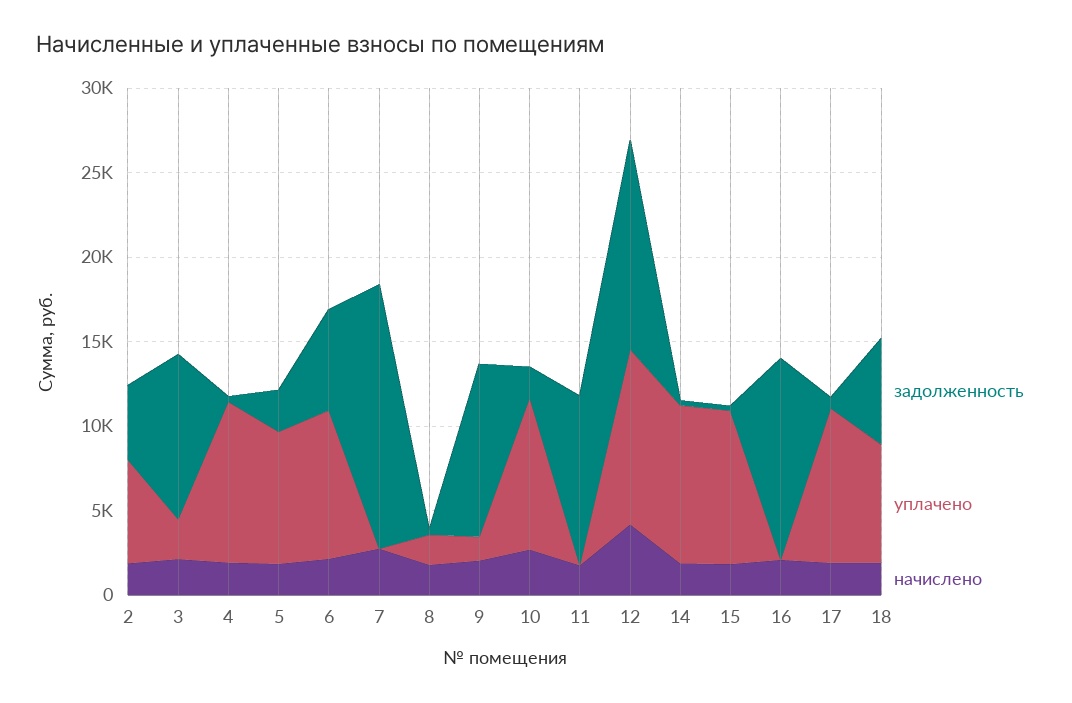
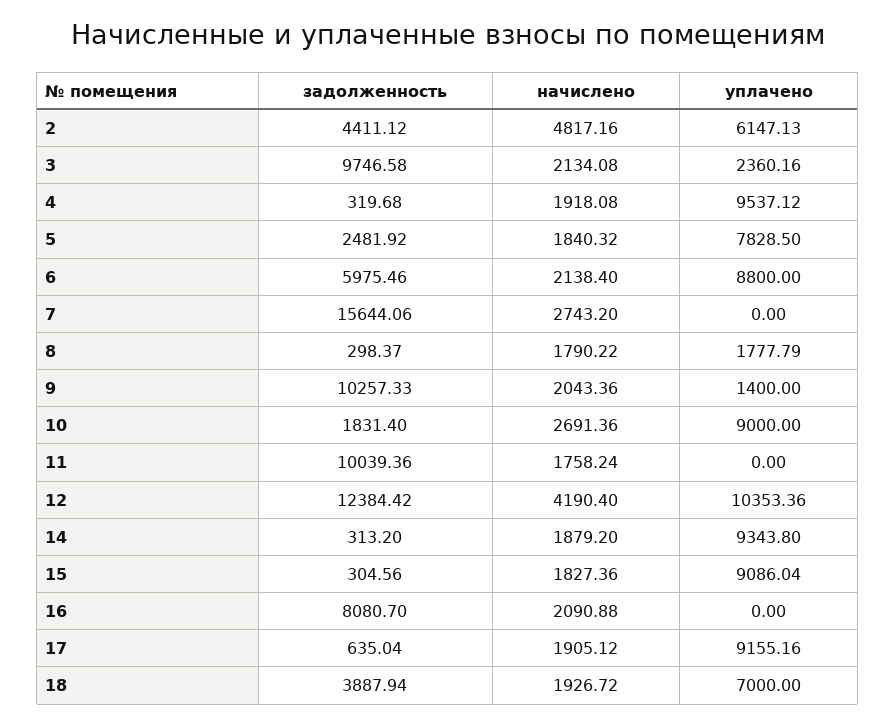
начислено, 2: 2000 -> 4817.16
задолженность, 16: 12000 -> 8080.7
задолженность, 18: 6000 -> 3887.94

